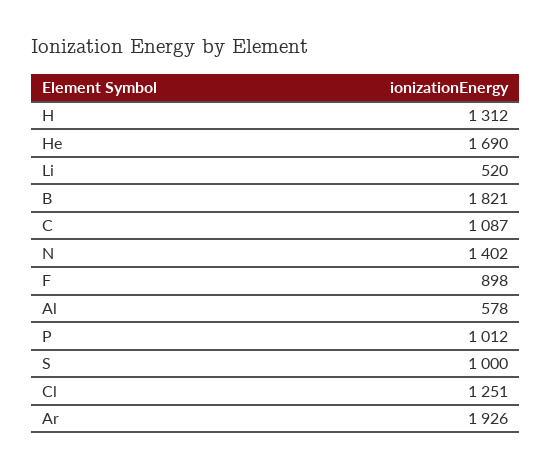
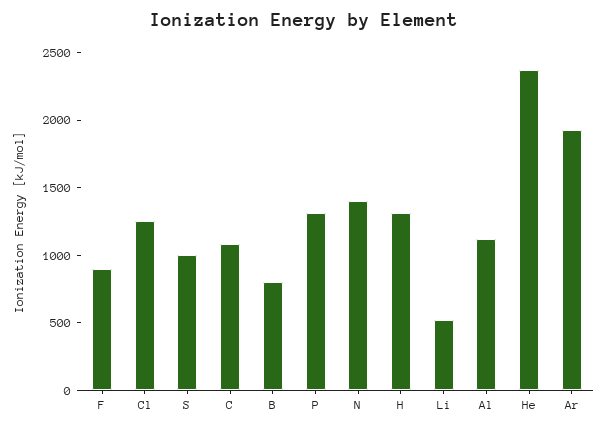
He: 1690 -> 2400
B: 1821 -> 800
Al: 578 -> 1100
P: 1012 -> 1300

